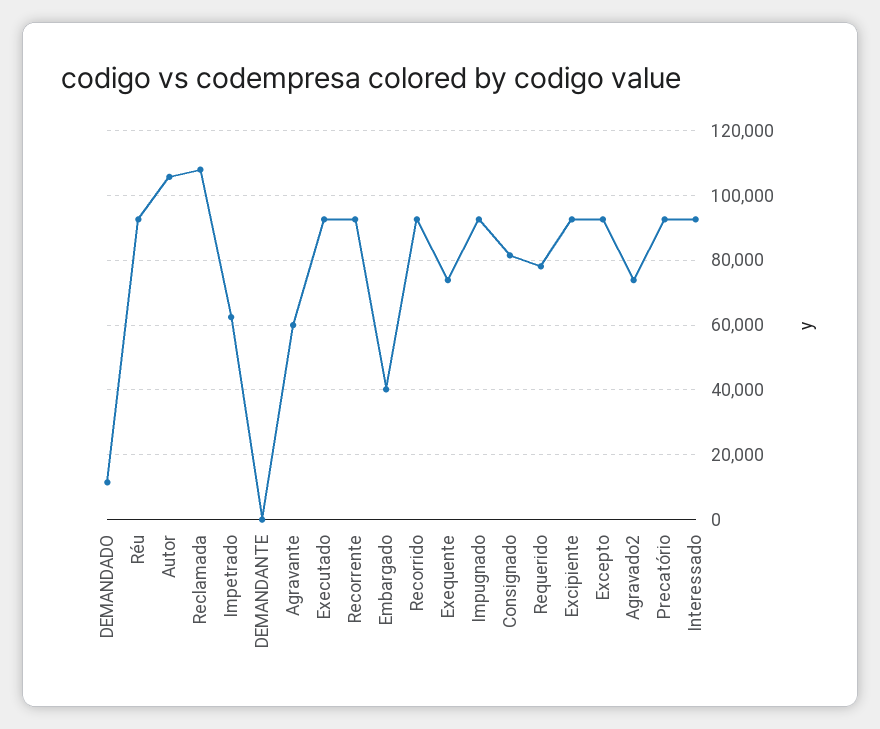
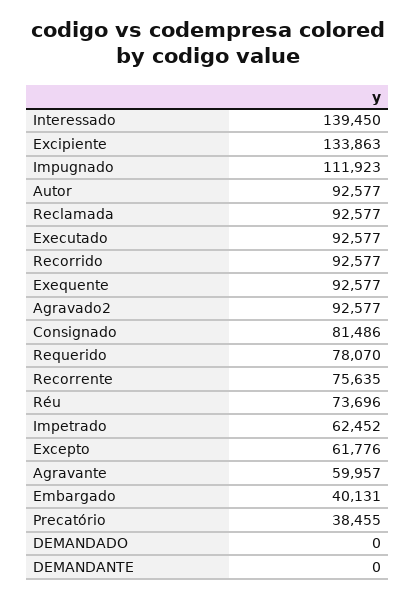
DEMANDADO: 12000 -> 0
Réu: 92000 -> 73696
Autor: 106000 -> 92577
Reclamada: 108000 -> 92577
Recorrente: 92000 -> 75635
Exequente: 74000 -> 92577
Impugnado: 92000 -> 111923
Excipiente: 92000 -> 133863
Excepto: 92000 -> 61776
Agravado2: 74000 -> 92577
Precatório: 92000 -> 38455
Interessado: 92000 -> 139450

